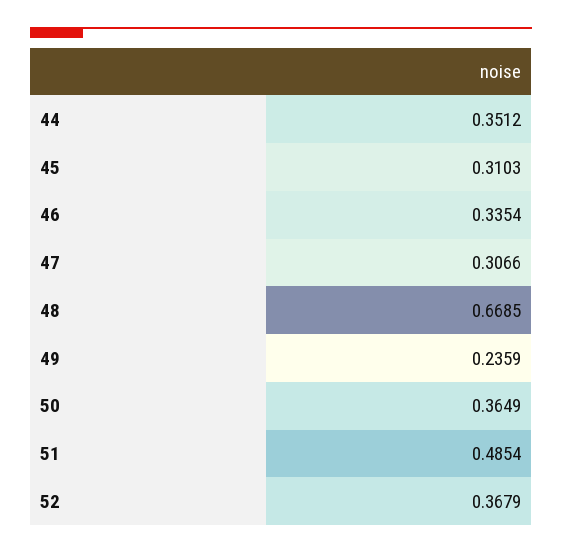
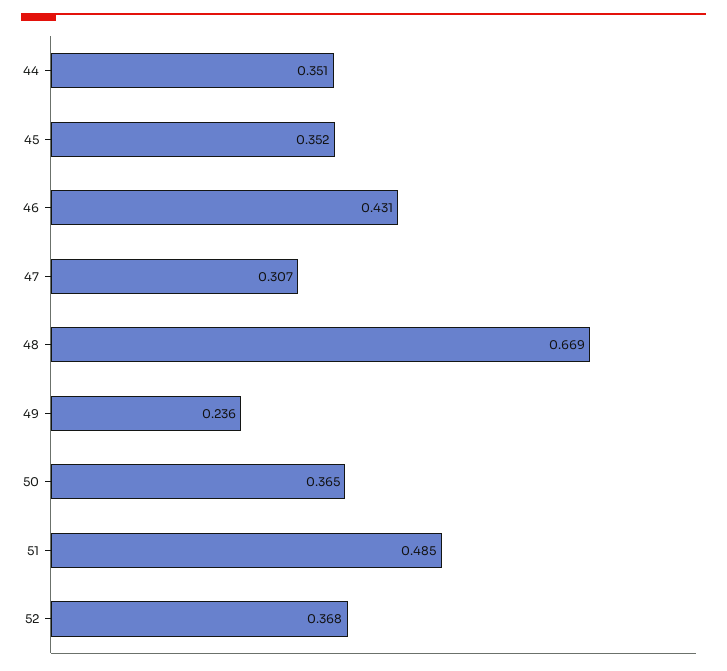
45: 0.3103 -> 0.352
46: 0.3354 -> 0.431

